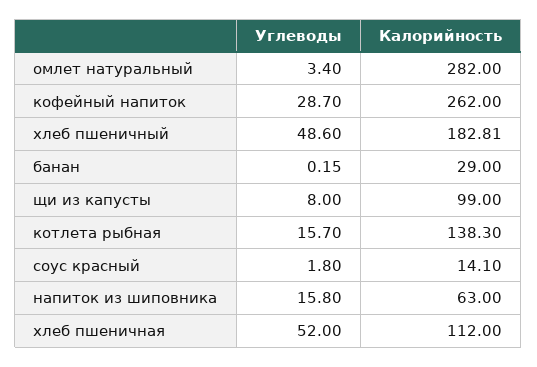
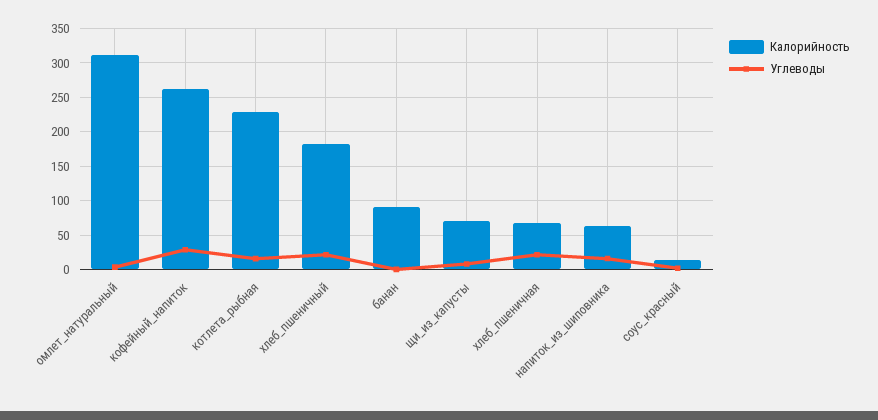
Калорийность, омлет натуральный: 282 -> 310
Углеводы, хлеб пшеничный: 48.6 -> 20
Калорийность, банан: 29 -> 90
Калорийность, щи из капусты: 99 -> 70
Калорийность, котлета рыбная: 138.3 -> 230
Углеводы, хлеб пшеничная: 52 -> 20
Калорийность, хлеб пшеничная: 112 -> 70

